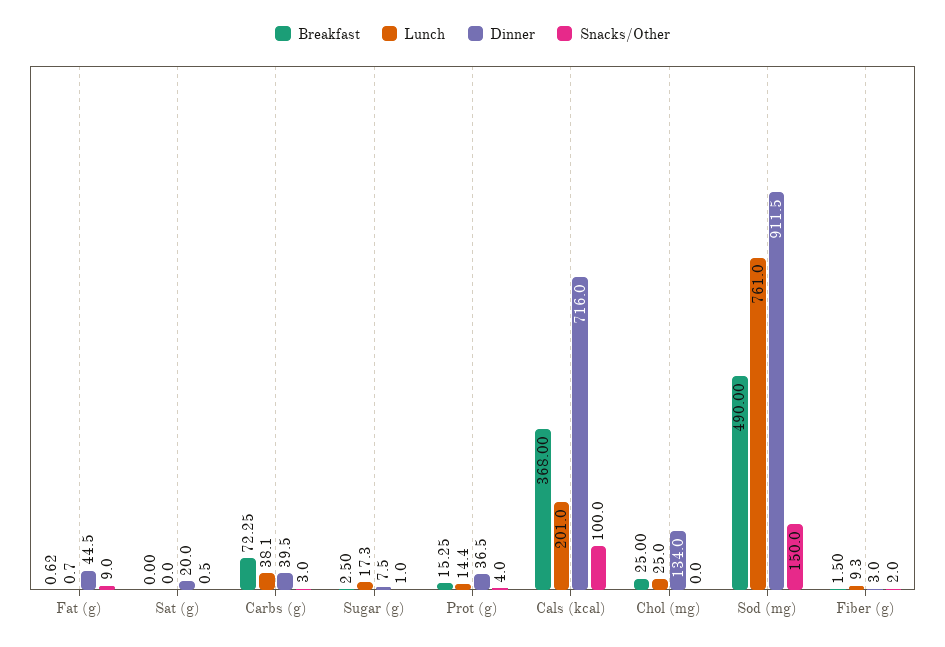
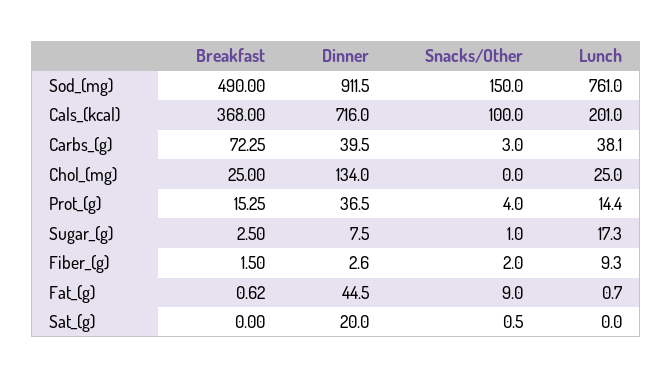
Dinner, Fiber (g): 3 -> 2.6

